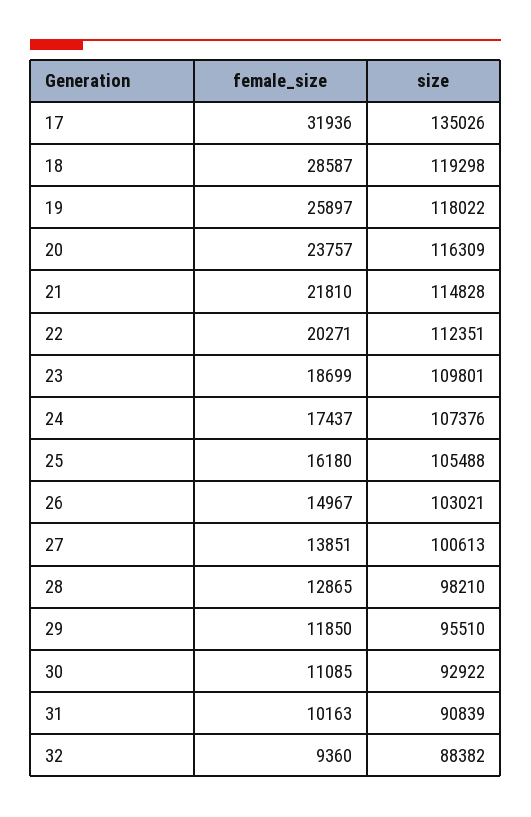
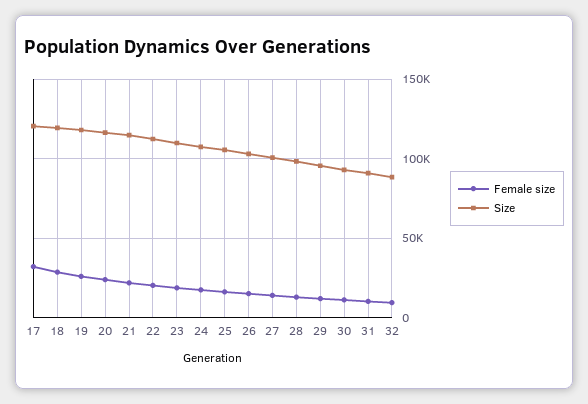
size, 17: 135026 -> 120000

